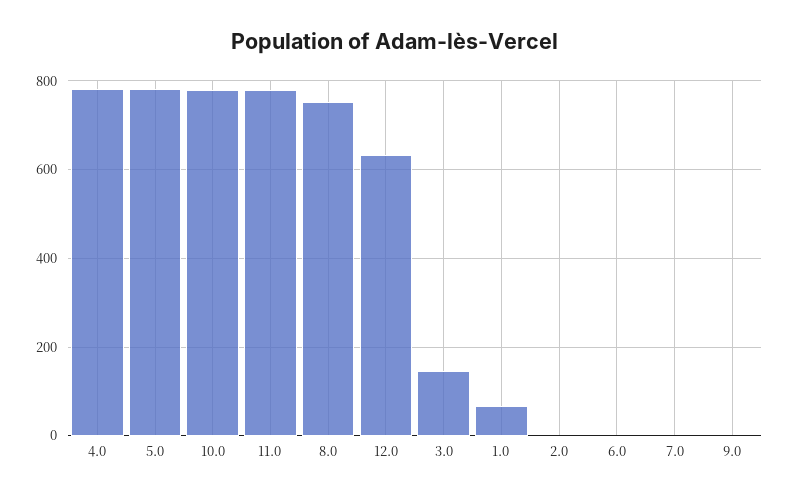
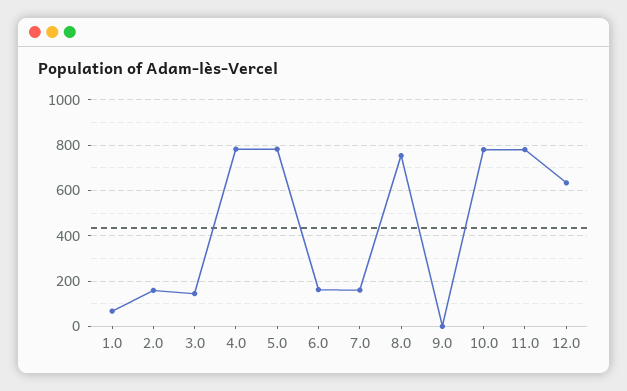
2.0: 0 -> 150
6.0: 0 -> 150
7.0: 0 -> 150

